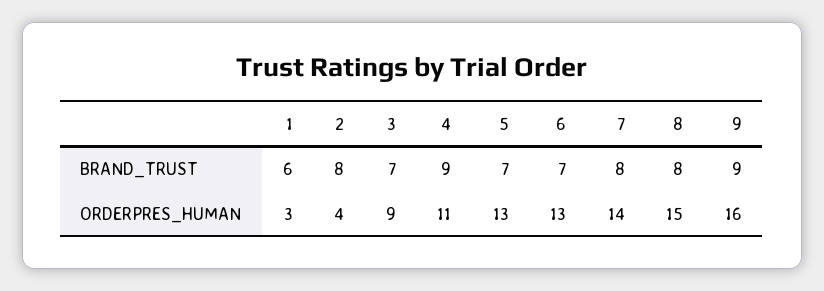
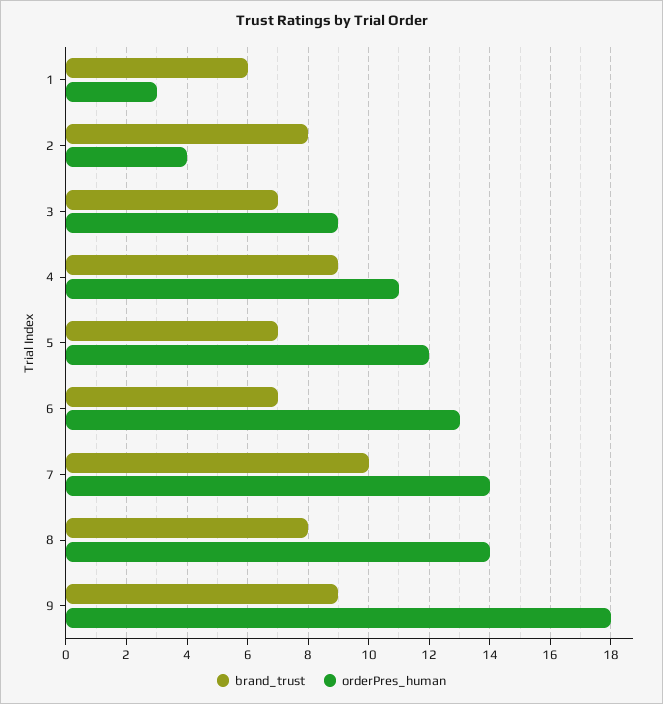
BRAND_TRUST, 7: 8 -> 10
ORDERPRES_HUMAN, 5: 13 -> 12
ORDERPRES_HUMAN, 8: 15 -> 14
ORDERPRES_HUMAN, 9: 16 -> 18

